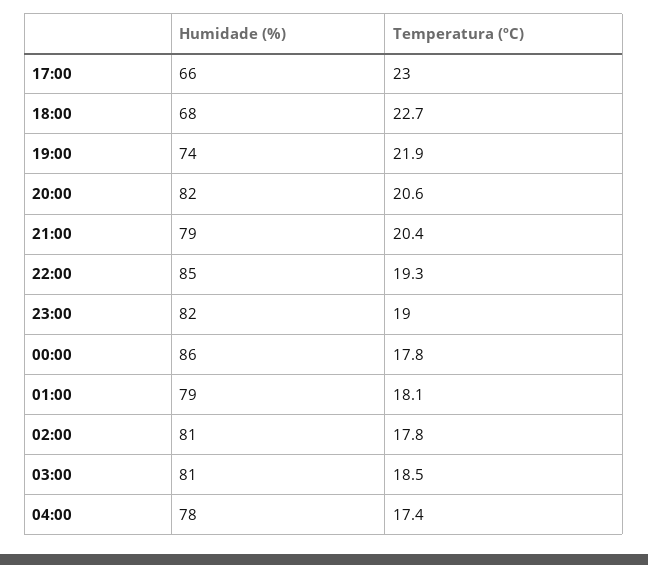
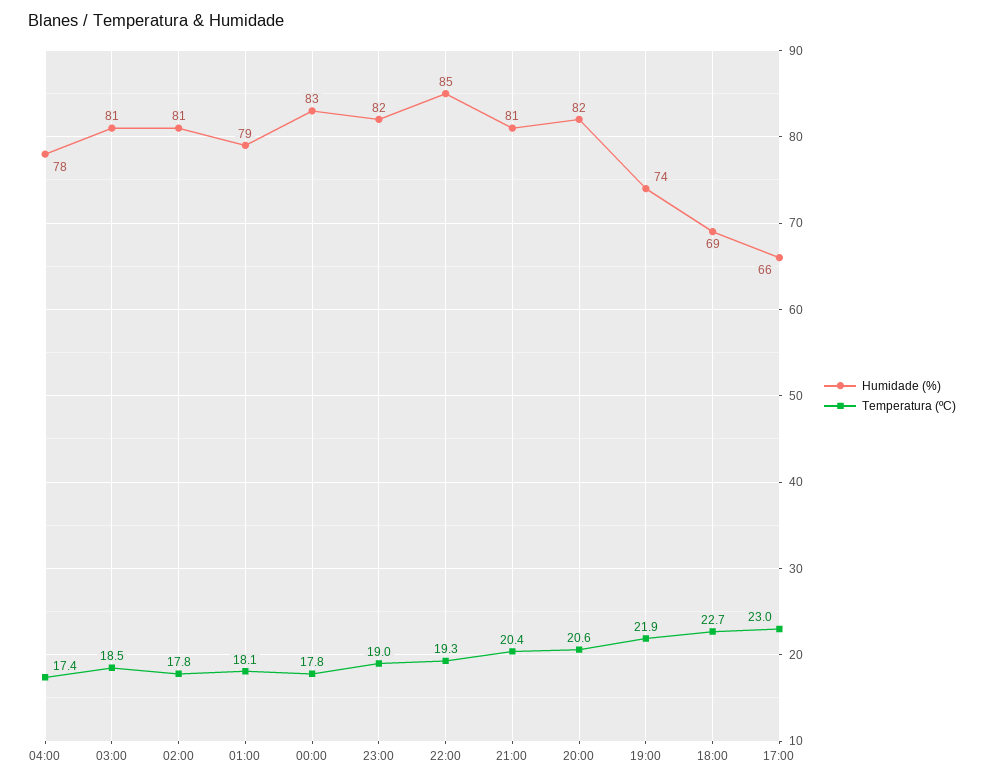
Humidade (%), 18:00: 68 -> 69
Humidade (%), 21:00: 79 -> 81
Humidade (%), 00:00: 86 -> 83

